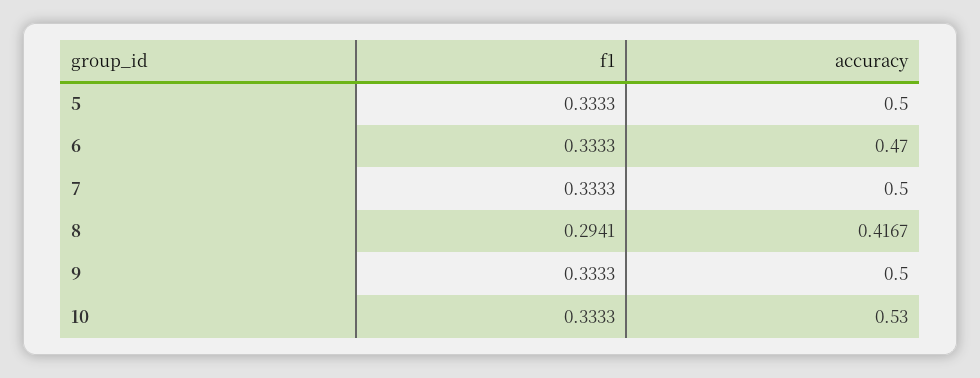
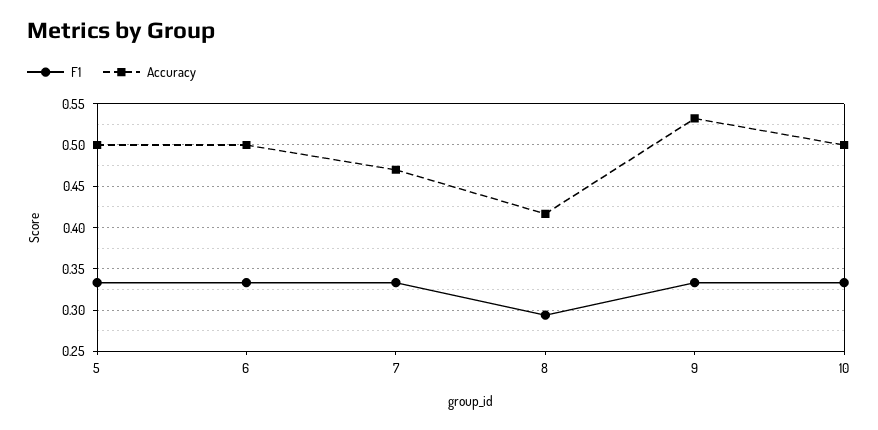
accuracy, 6: 0.47 -> 0.5
accuracy, 7: 0.5 -> 0.47
accuracy, 9: 0.5 -> 0.53
accuracy, 10: 0.53 -> 0.5

